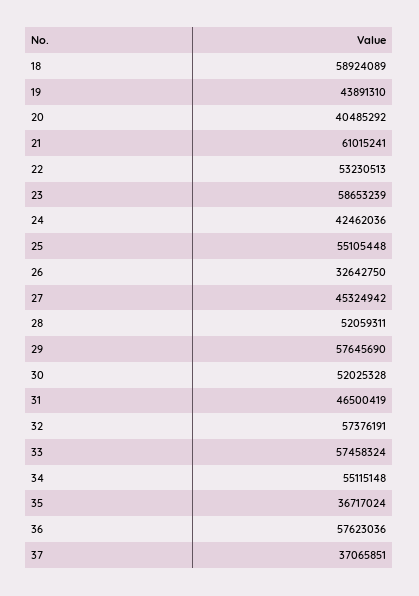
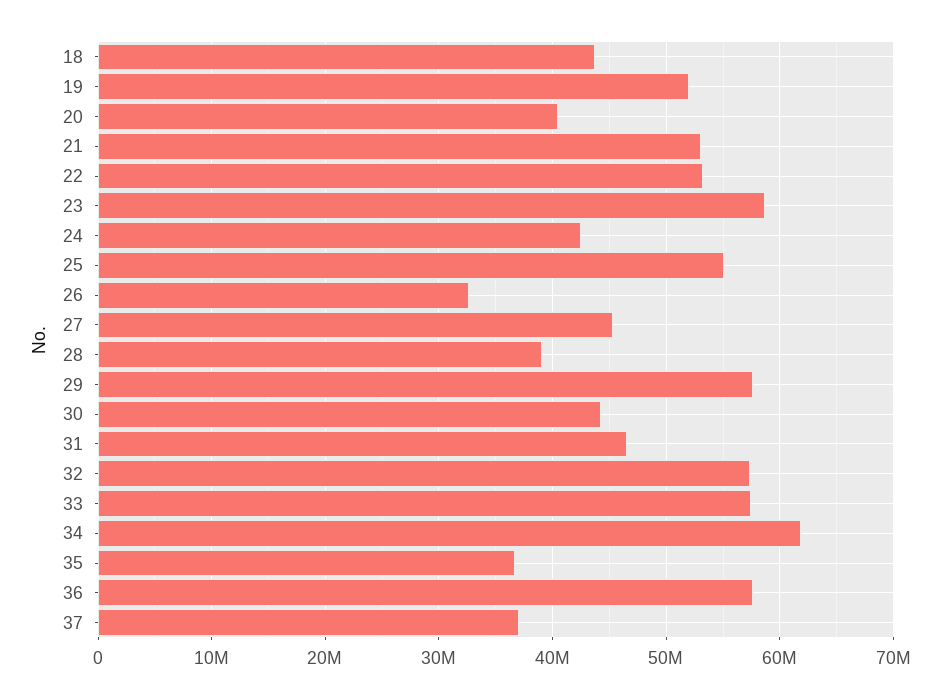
18: 58924089 -> 44000000
19: 43891310 -> 52000000
21: 61015241 -> 53000000
28: 52059311 -> 39000000
30: 52025328 -> 44000000
34: 55115148 -> 62000000

